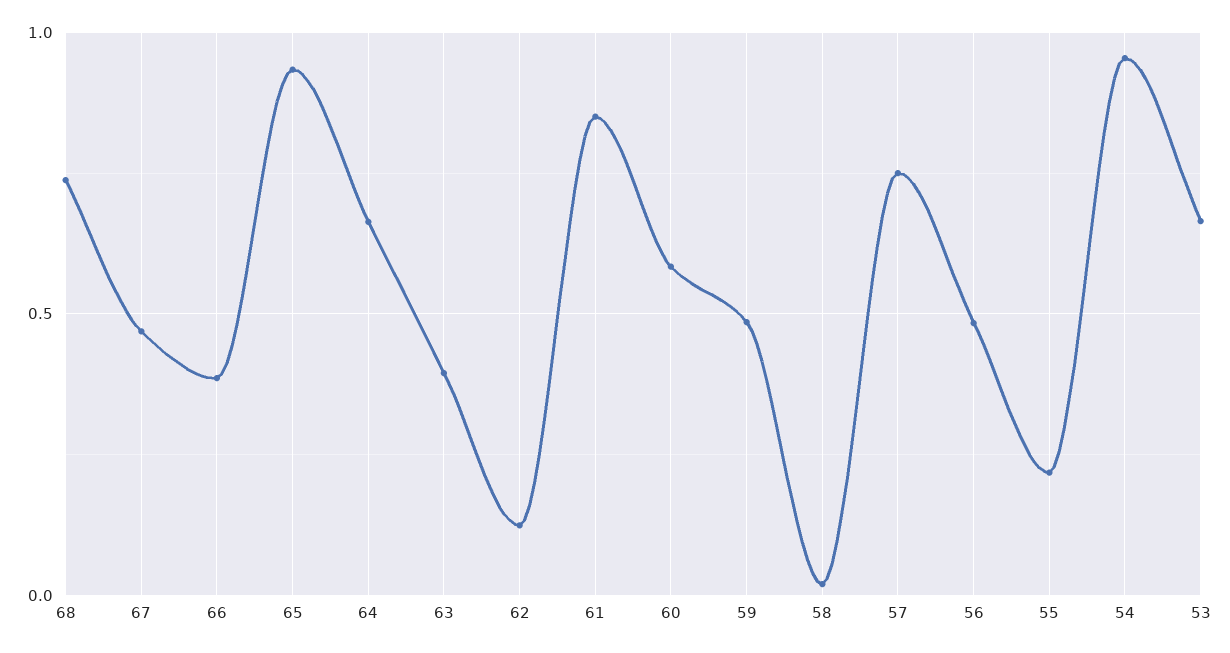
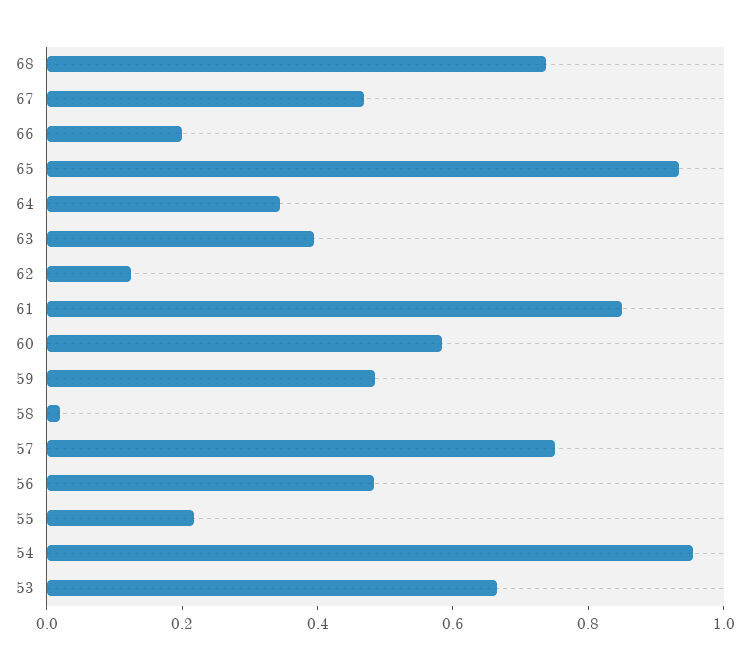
66: 0.4 -> 0.2
64: 0.65 -> 0.35

